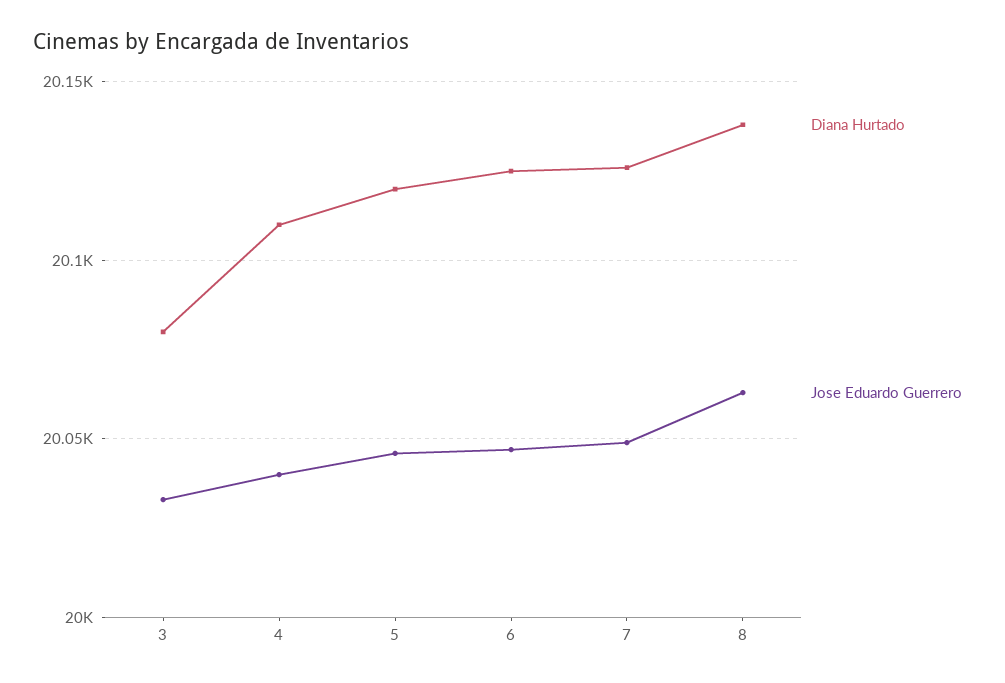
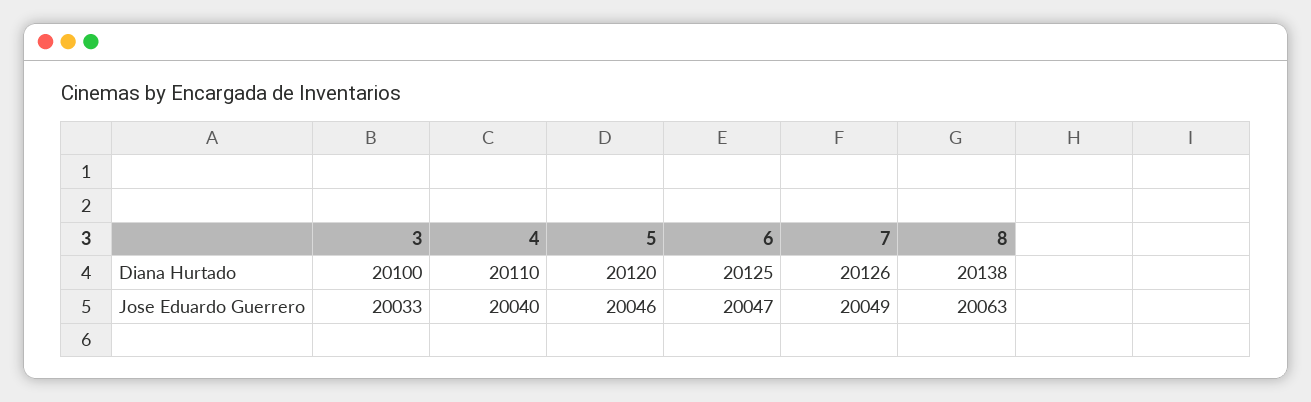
Diana Hurtado, 3: 20080 -> 20100

